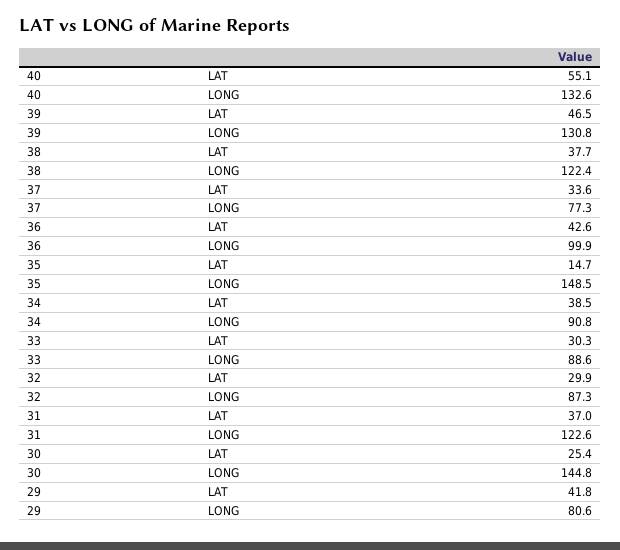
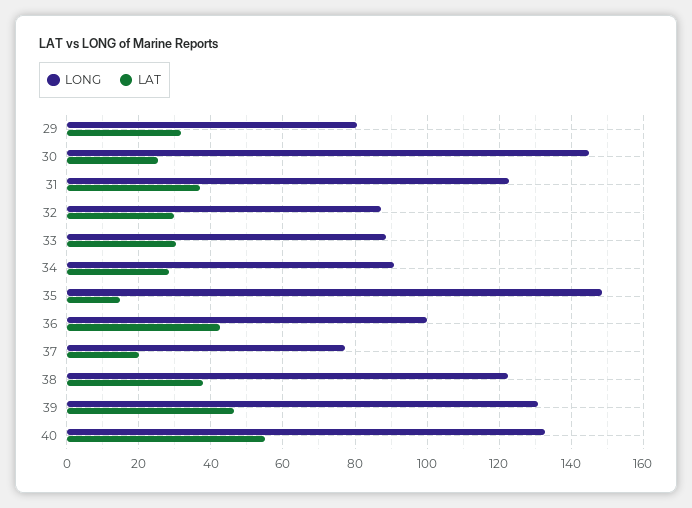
LAT, 37: 33.6 -> 20
LAT, 34: 38.5 -> 28
LAT, 29: 41.8 -> 32

